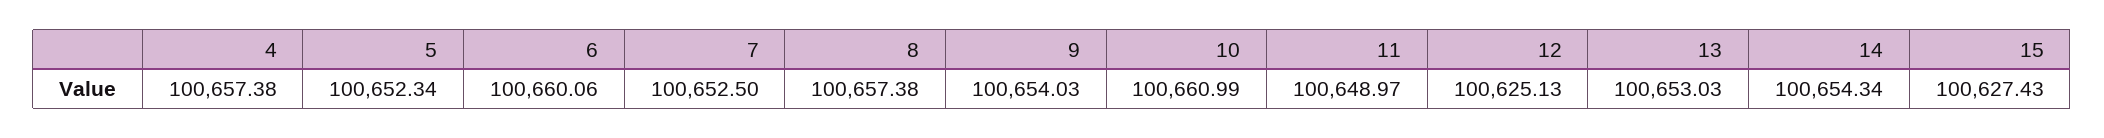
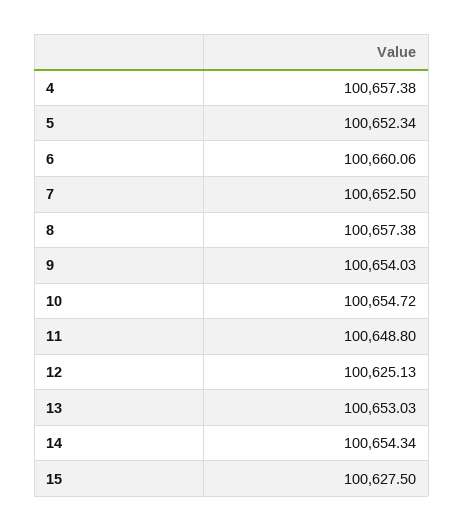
10: 100660.99 -> 100654.72
11: 100648.97 -> 100648.8
15: 100627.43 -> 100627.5

